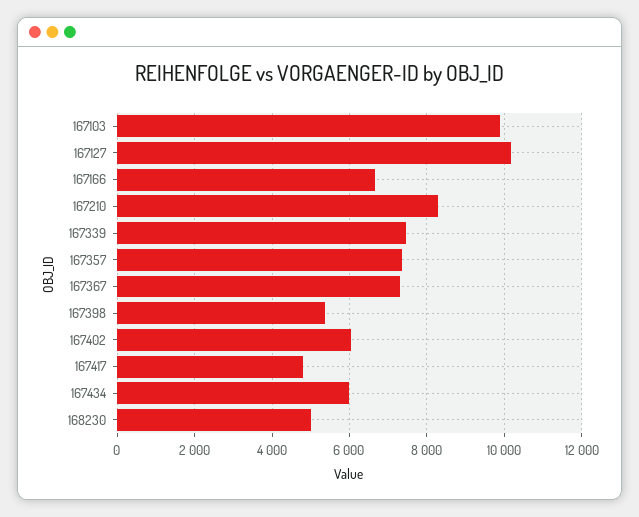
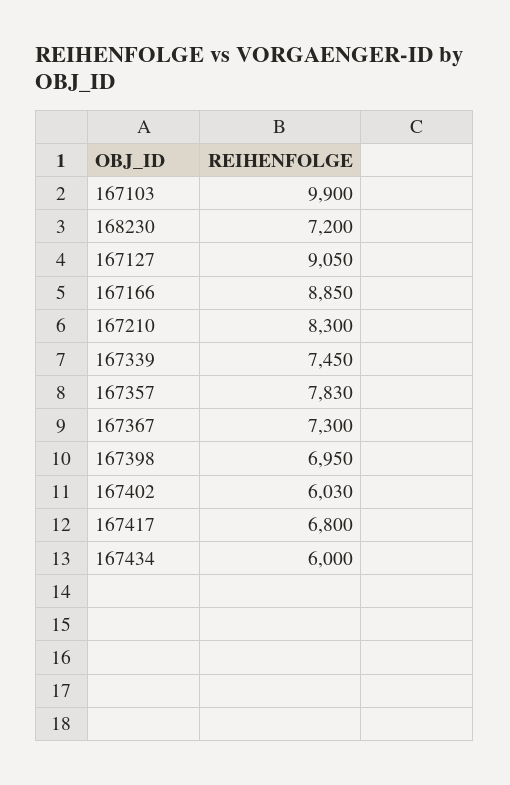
167127: 10200 -> 9050
167166: 6600 -> 8850
167357: 7400 -> 7830
167398: 5400 -> 6950
167417: 4800 -> 6800
168230: 5000 -> 7200

